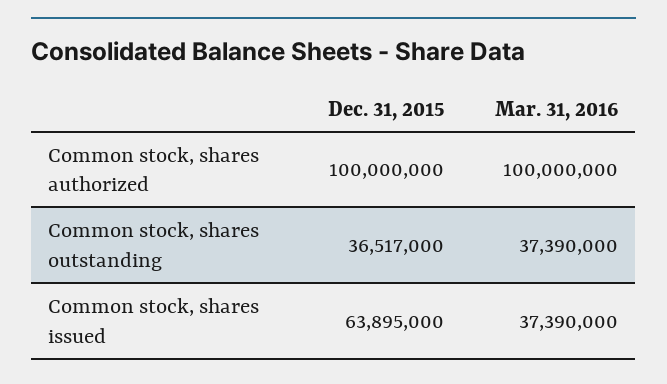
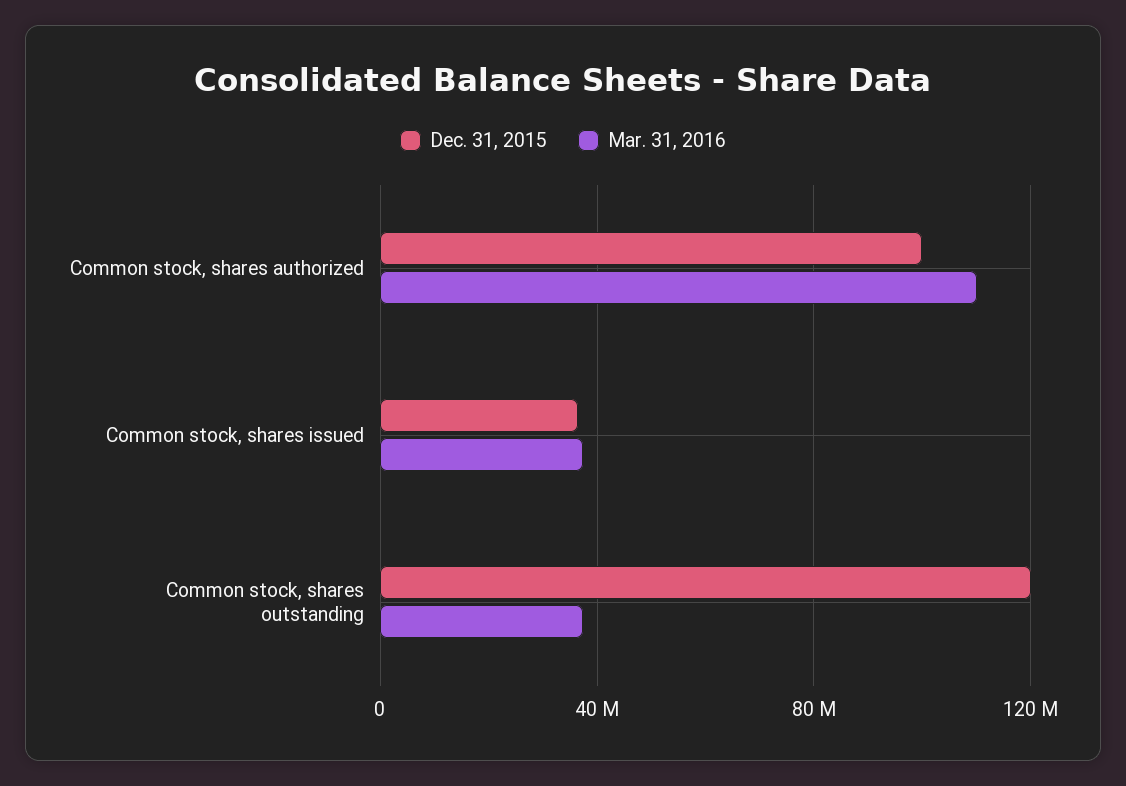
Mar. 31, 2016, Common stock, shares authorized: 100000000 -> 110000000
Dec. 31, 2015, Common stock, shares outstanding: 36517000 -> 120000000
Dec. 31, 2015, Common stock, shares issued: 63895000 -> 35000000

